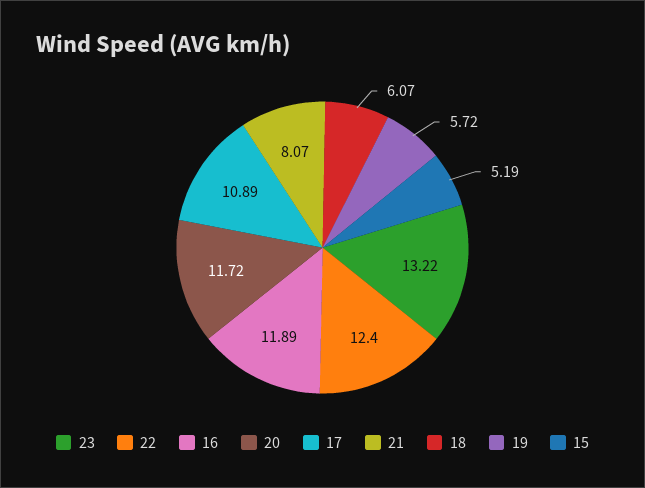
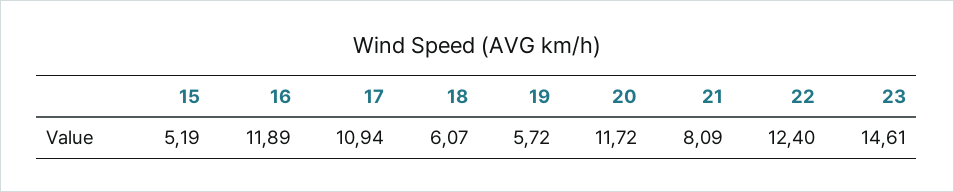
23: 13.22 -> 14.61
17: 10.89 -> 10.94
21: 8.07 -> 8.09

